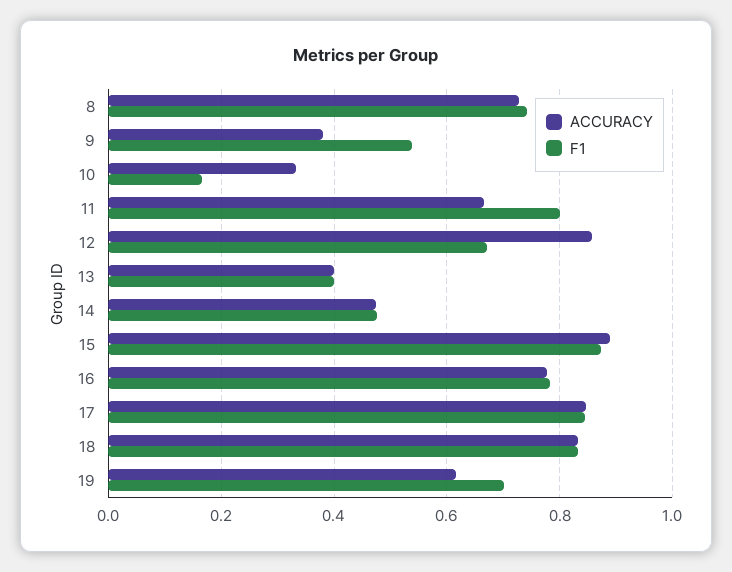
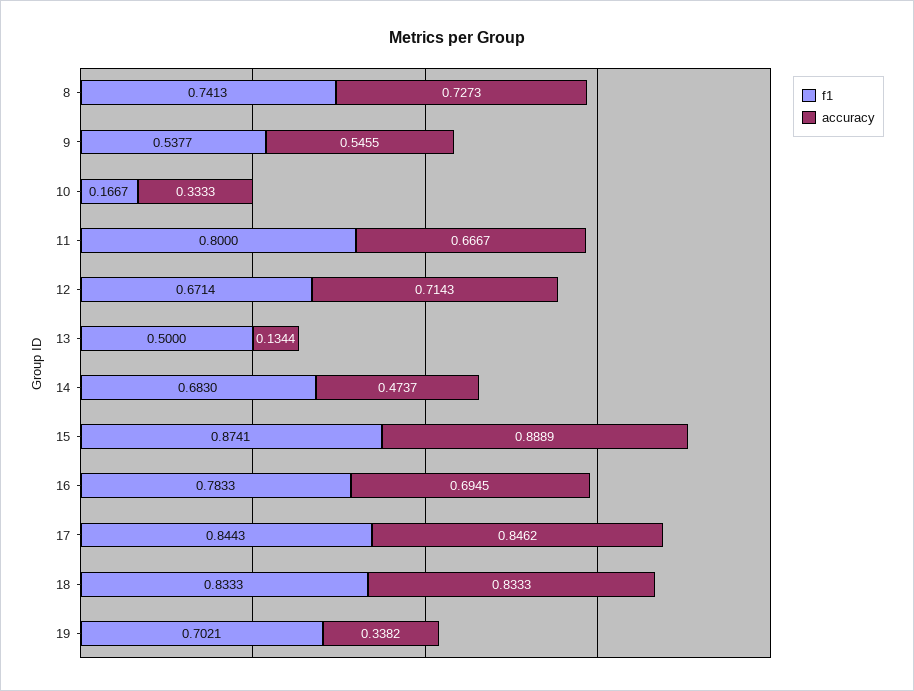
ACCURACY, 9: 0.38 -> 0.5455
ACCURACY, 12: 0.86 -> 0.7143
ACCURACY, 13: 0.4 -> 0.1344
F1, 13: 0.4 -> 0.5
F1, 14: 0.48 -> 0.683
ACCURACY, 16: 0.78 -> 0.6945
ACCURACY, 19: 0.62 -> 0.3382

